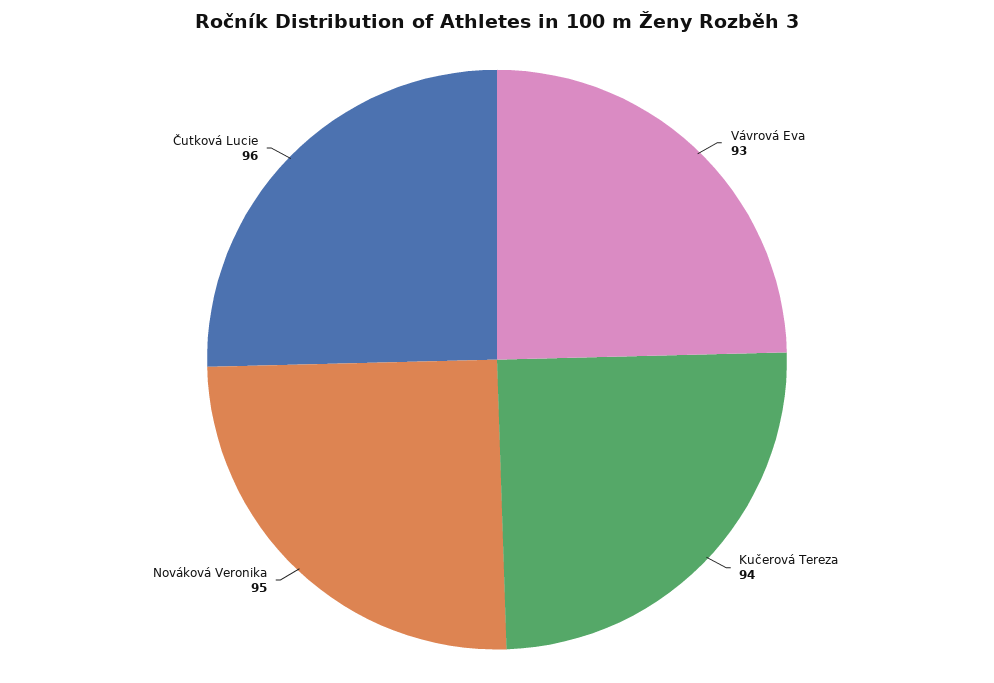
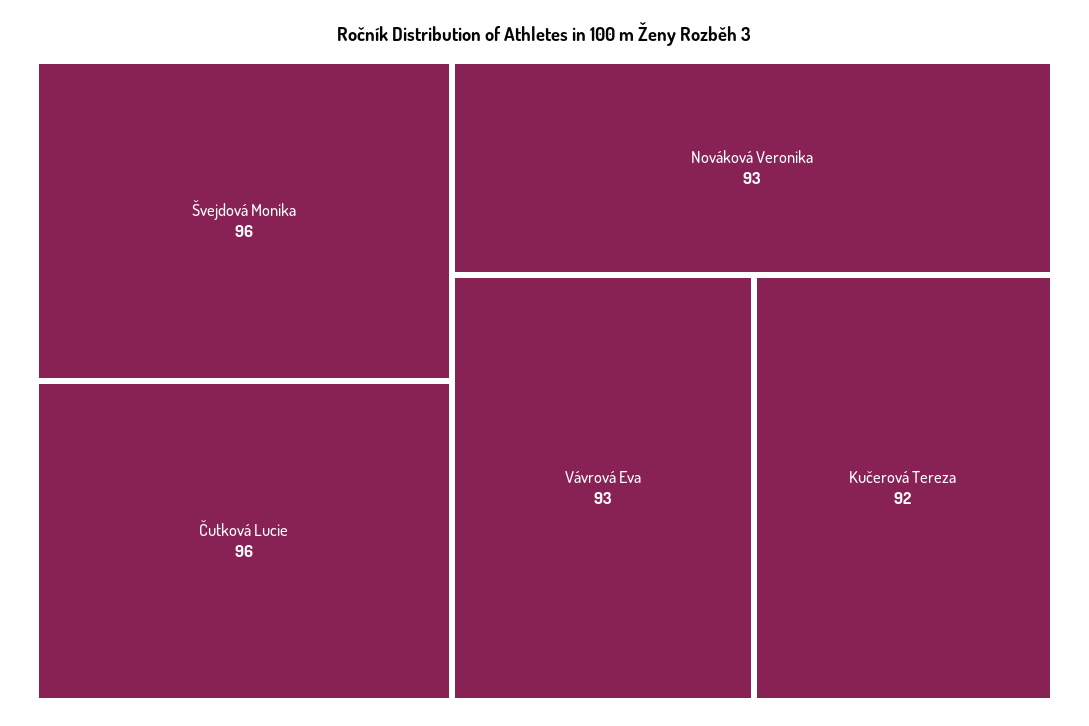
Kučerová Tereza: 94 -> 92
Nováková Veronika: 95 -> 93
Švejdová Monika: none -> 96

